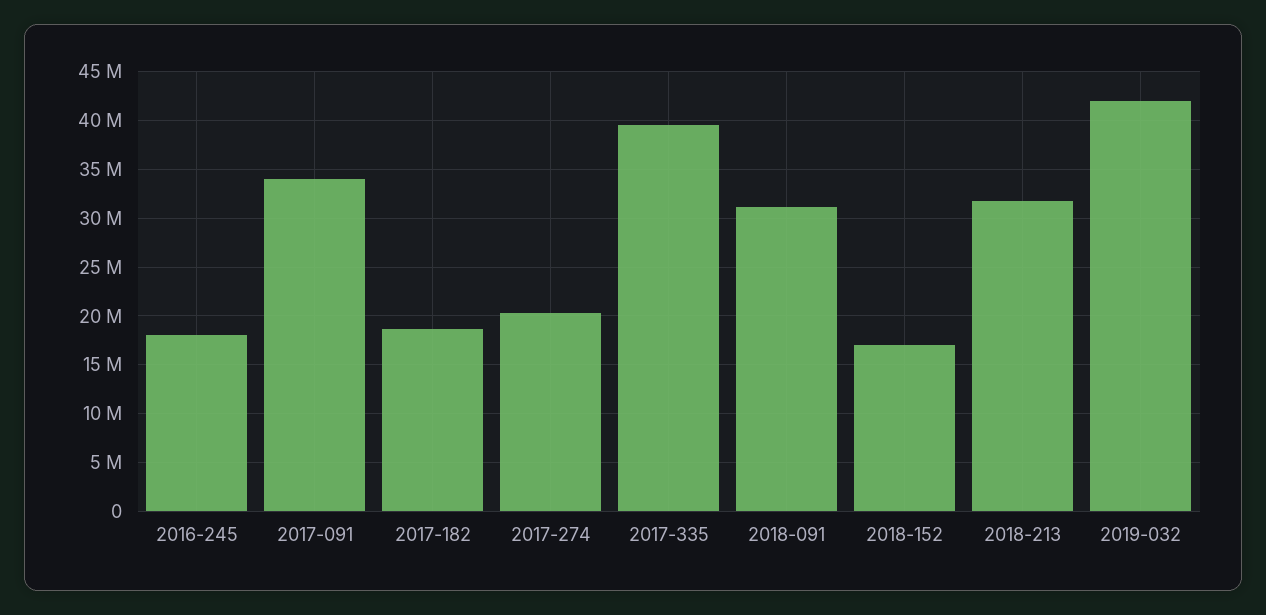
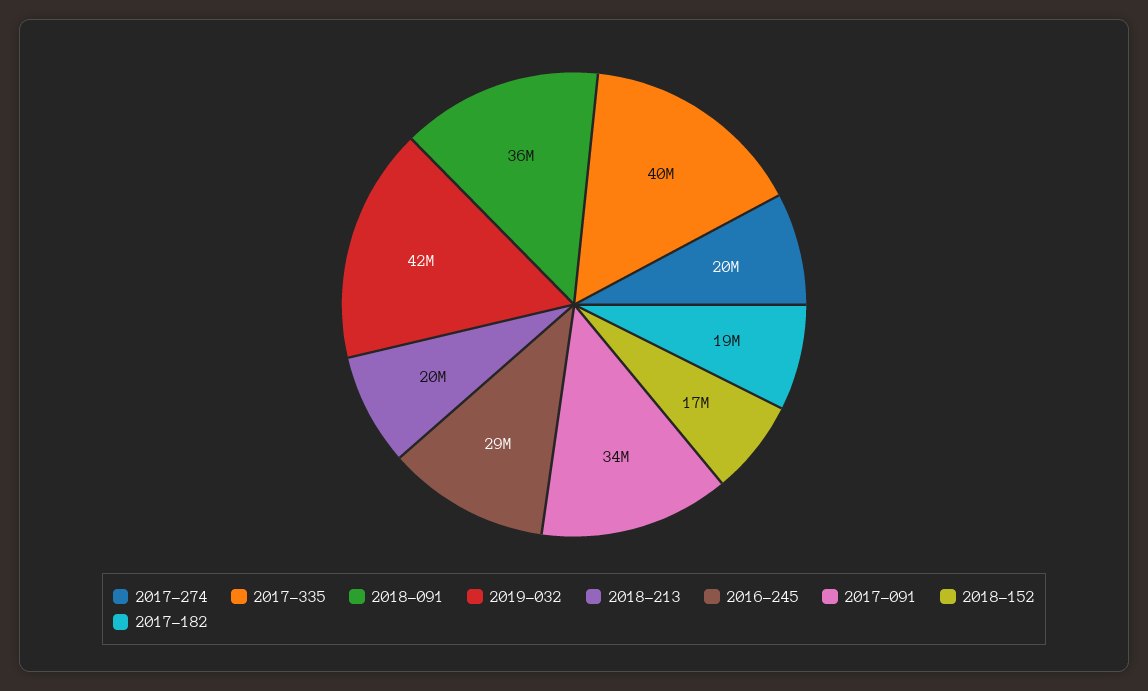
2016-245: 18000000 -> 29000000
2018-091: 31000000 -> 36000000
2018-213: 32000000 -> 20000000

